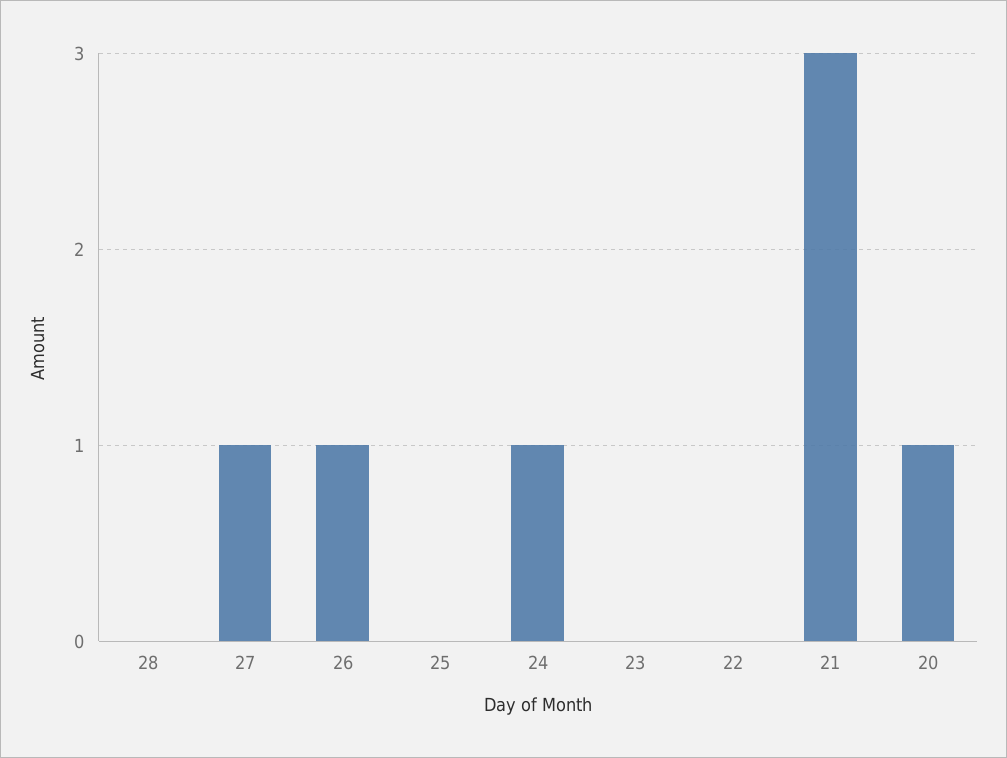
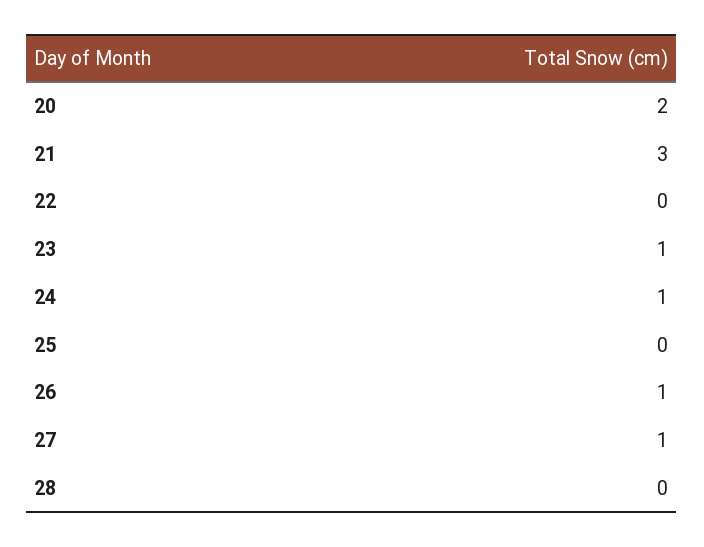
23: 0 -> 1
20: 1 -> 2

